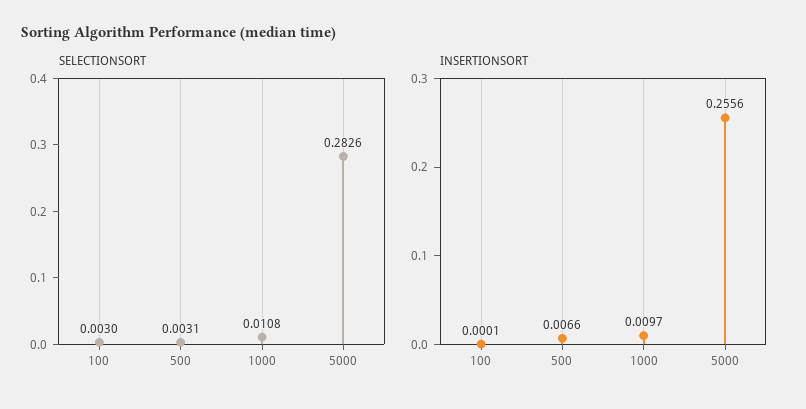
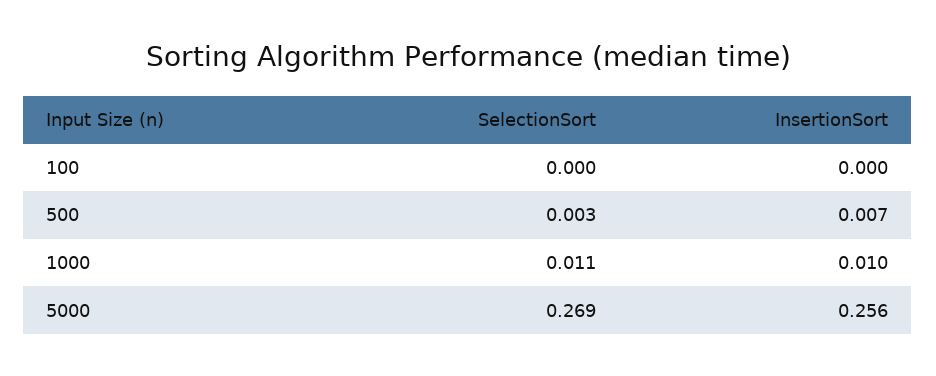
SELECTIONSORT, 100: 0.003 -> 0
SELECTIONSORT, 5000: 0.2826 -> 0.269

